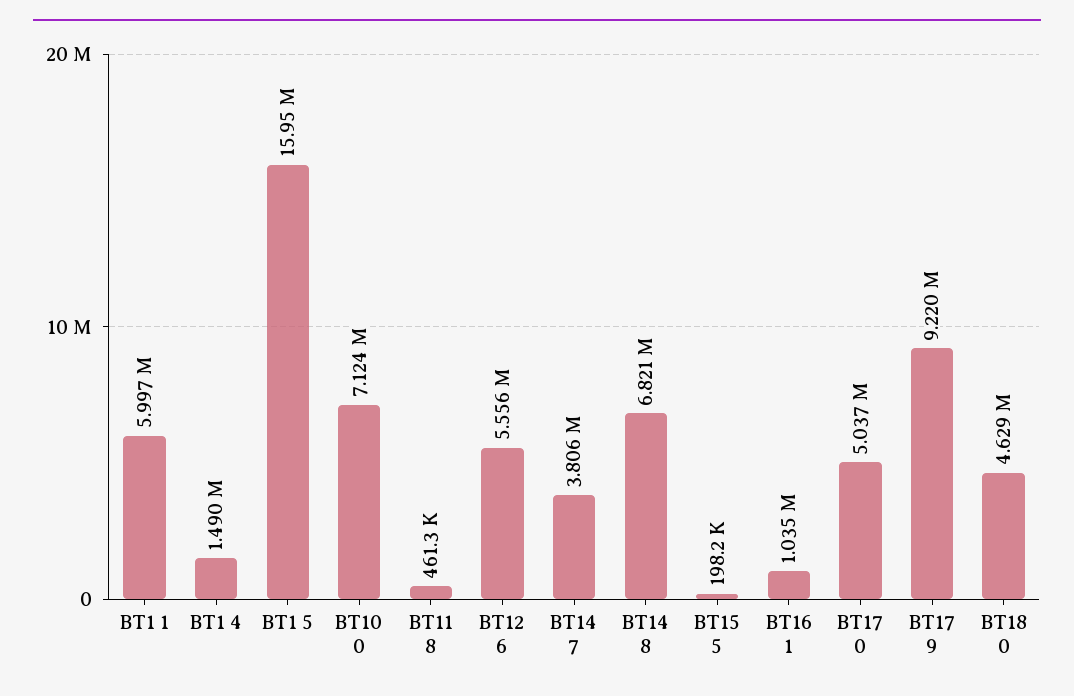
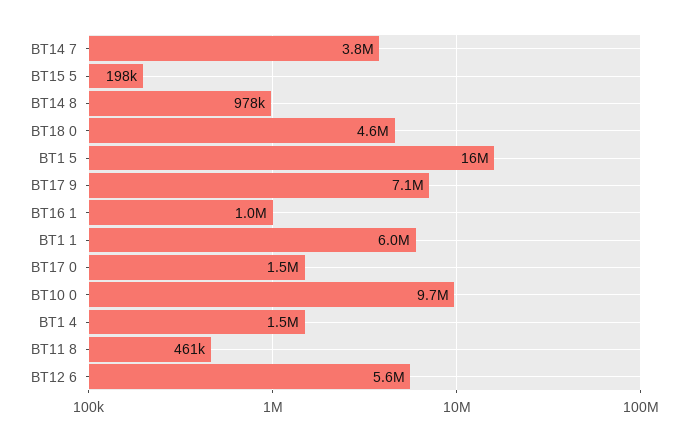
BT10 0: 7124000 -> 9700000
BT14 8: 6821000 -> 978000
BT17 0: 5037000 -> 1500000
BT17 9: 9220000 -> 7100000

